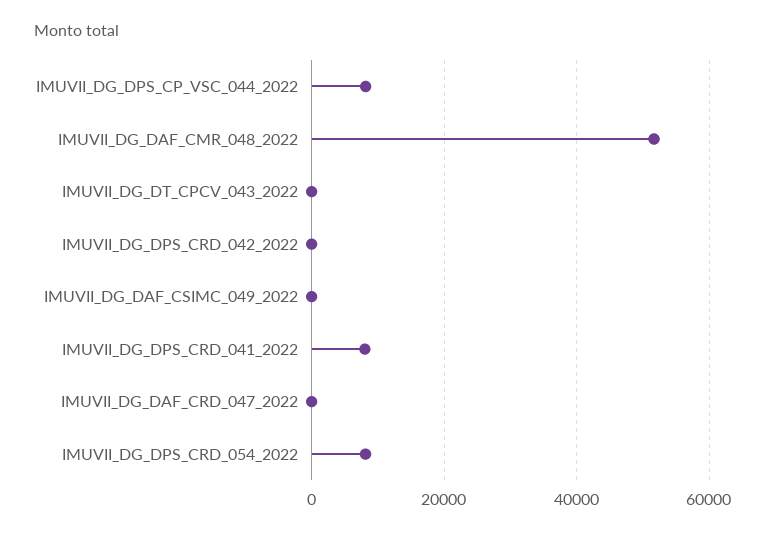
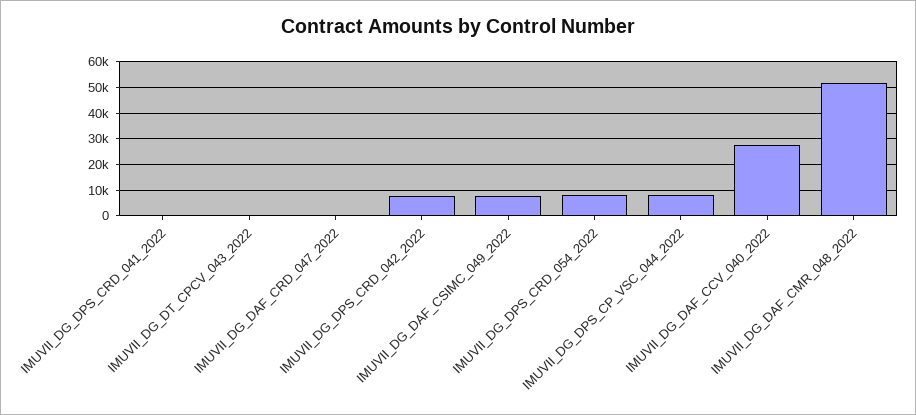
IMUVII_DG_DPS_CRD_042_2022: 0 -> 7500
IMUVII_DG_DAF_CSIMC_049_2022: 0 -> 7500
IMUVII_DG_DPS_CRD_041_2022: 8000 -> 0
IMUVII_DG_DAF_CCV_040_2022: none -> 27500

